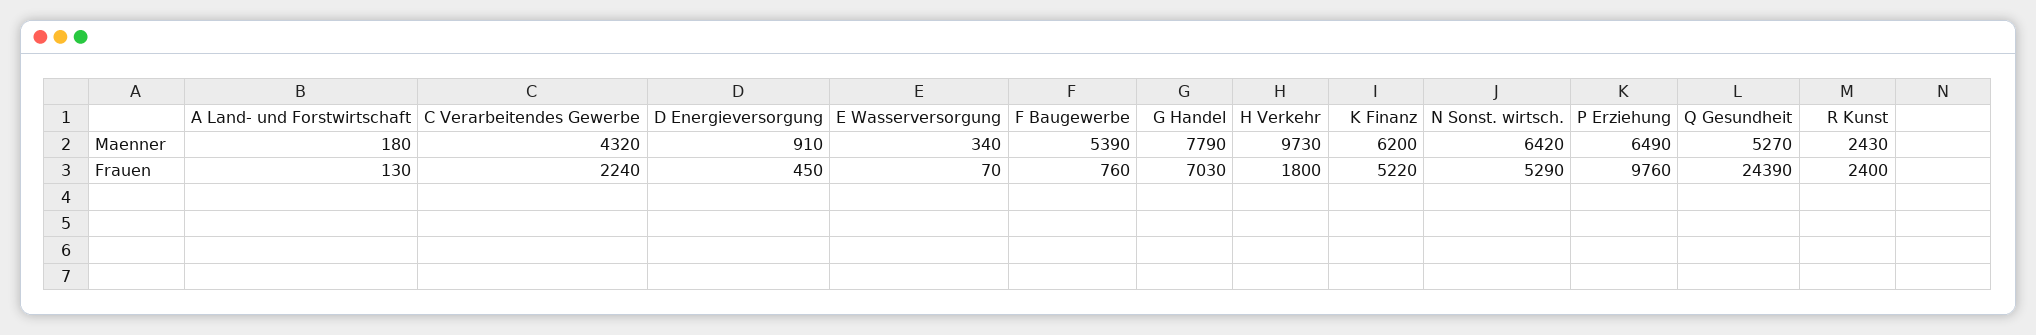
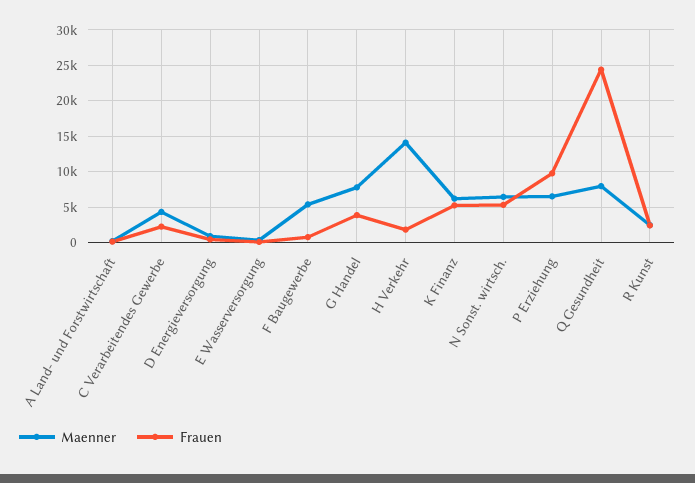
Maenner, H Verkehr: 9730 -> 14000
Maenner, Q Gesundheit: 5270 -> 8000
Frauen, G Handel: 7030 -> 4000

